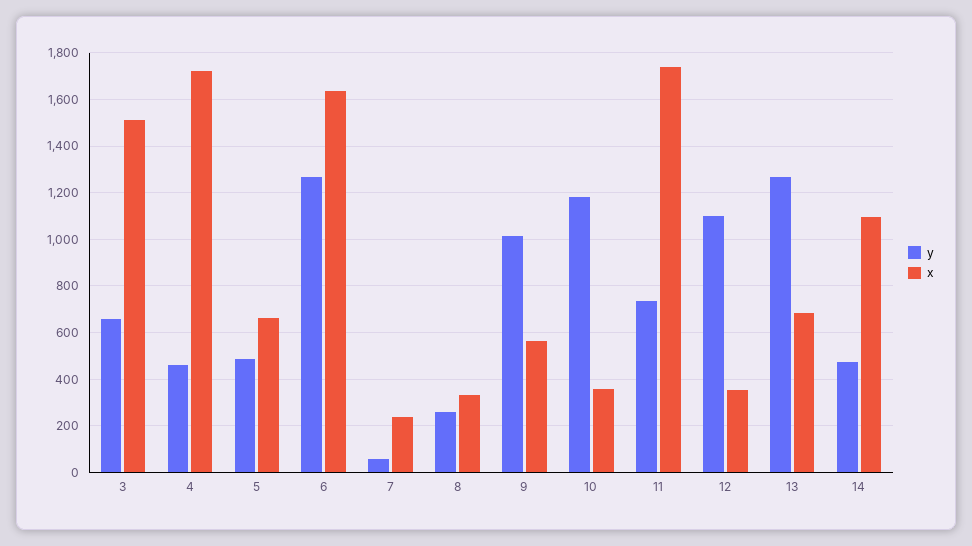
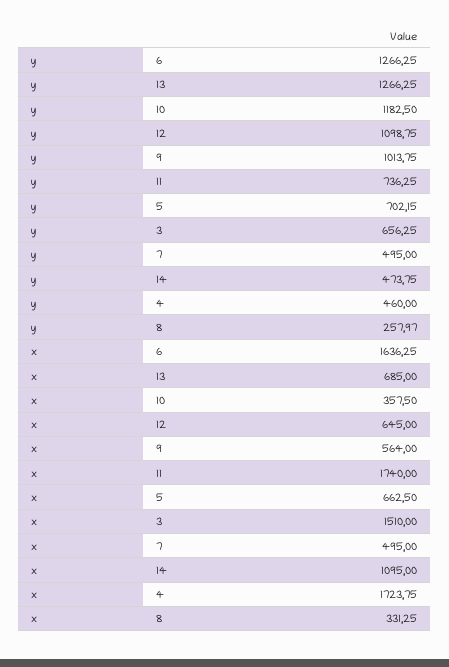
y, 5: 500 -> 702.15
y, 7: 50 -> 495
x, 7: 250 -> 495
x, 12: 350 -> 645

